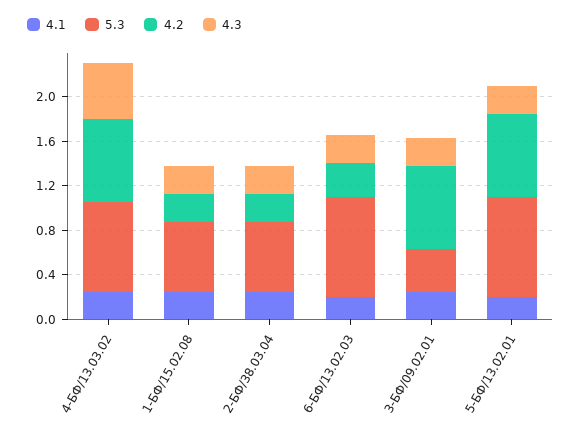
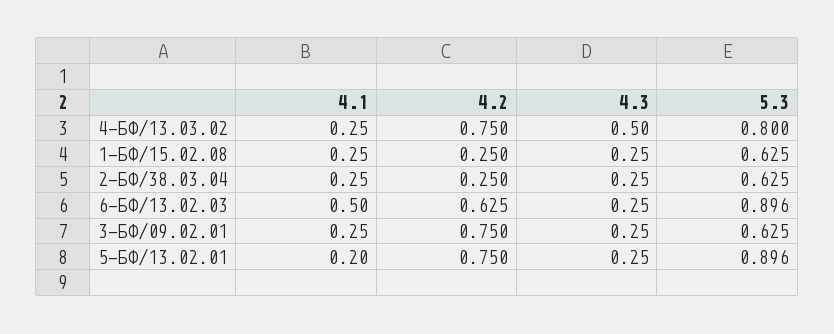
4.1, 6-БФ/13.02.03: 0.2 -> 0.5
4.2, 6-БФ/13.02.03: 0.3 -> 0.625
5.3, 3-БФ/09.02.01: 0.4 -> 0.625

